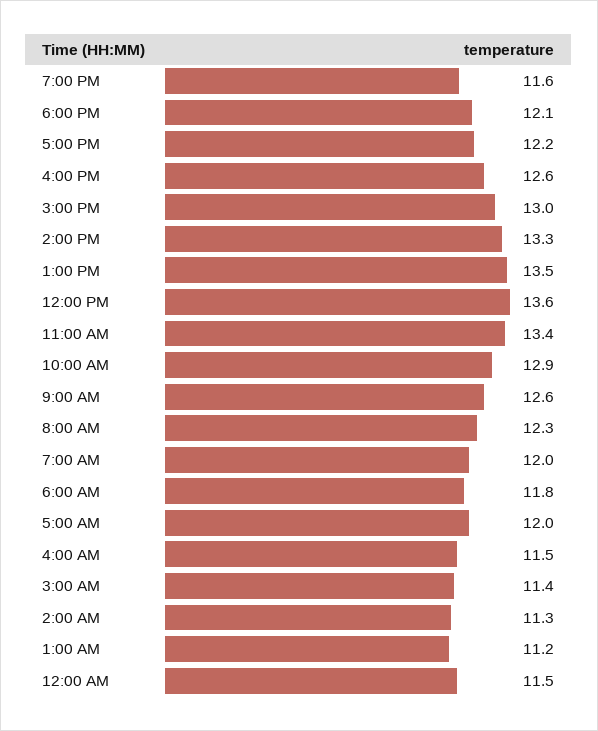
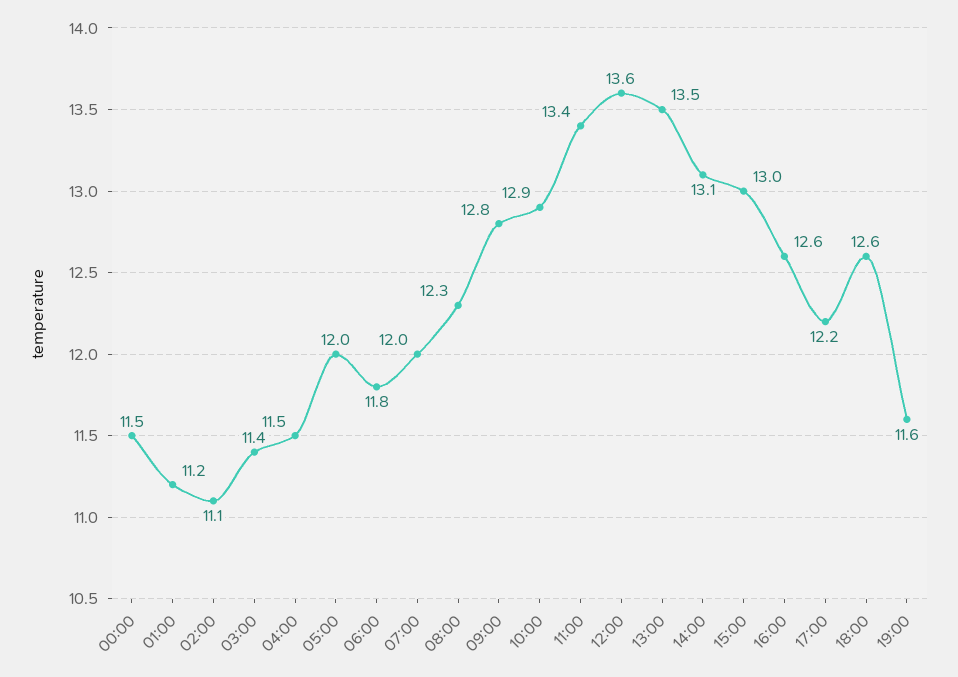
6:00 PM: 12.1 -> 12.6
2:00 PM: 13.3 -> 13.1
9:00 AM: 12.6 -> 12.8
2:00 AM: 11.3 -> 11.1

